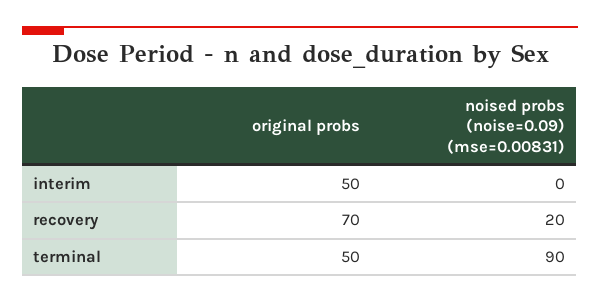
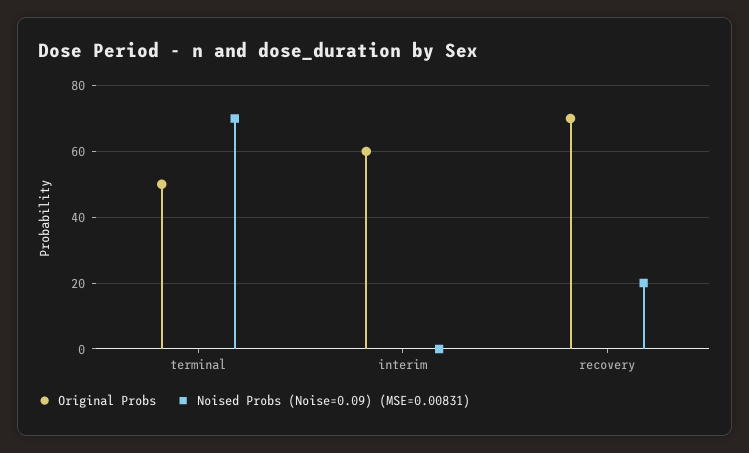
original probs, interim: 50 -> 60
noised probs (noise=0.09) (mse=0.00831), terminal: 90 -> 70

